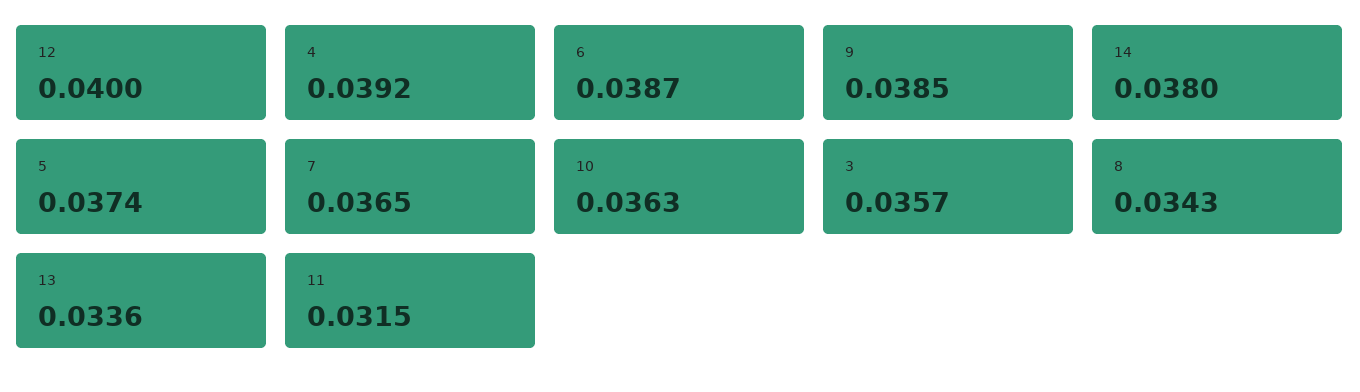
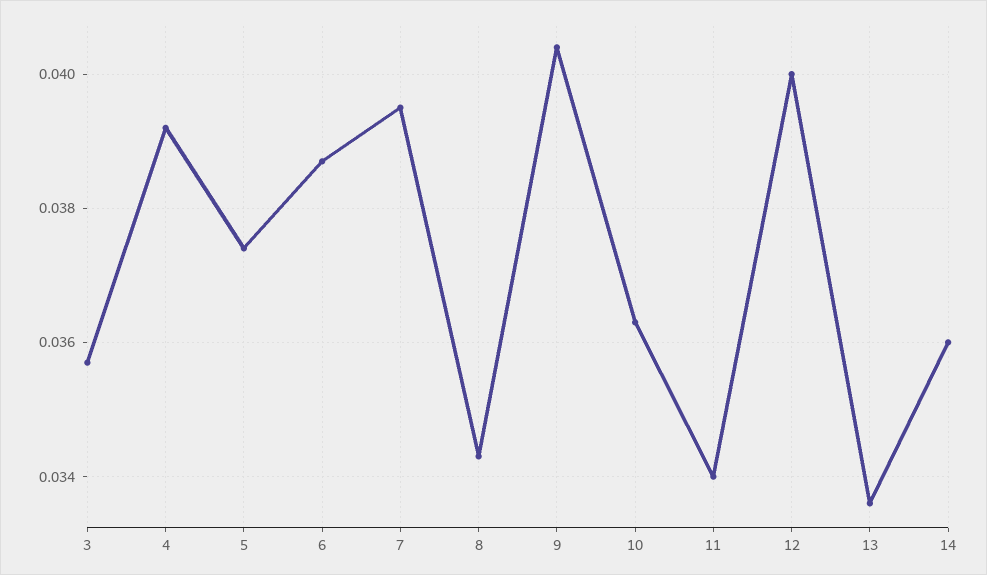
9: 0.0385 -> 0.0405
14: 0.038 -> 0.036
7: 0.0365 -> 0.0395
11: 0.0315 -> 0.034

